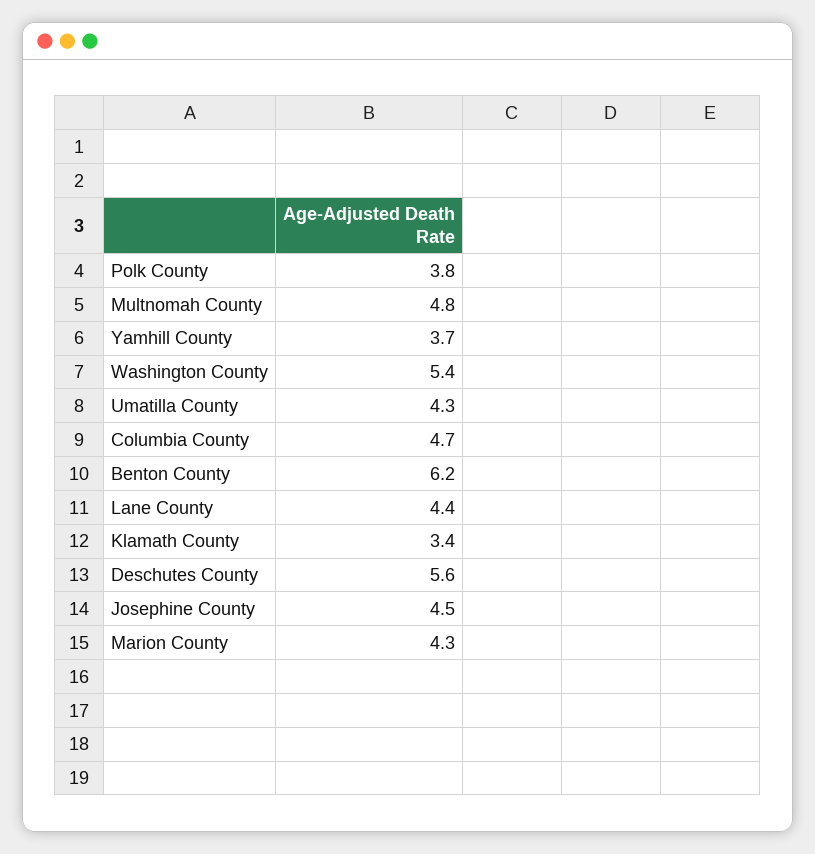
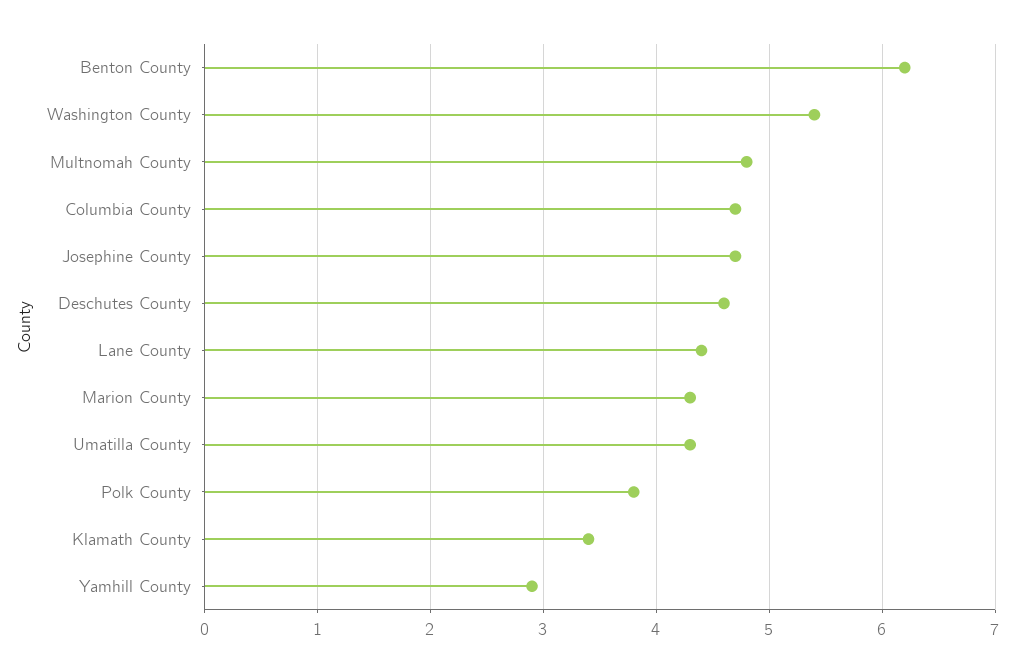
Yamhill County: 3.7 -> 2.9
Deschutes County: 5.6 -> 4.6
Josephine County: 4.5 -> 4.7

